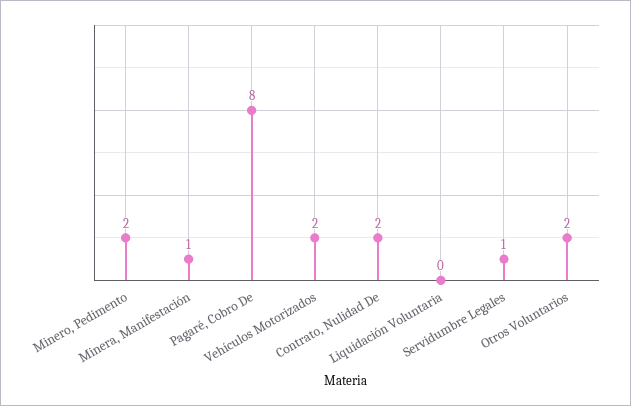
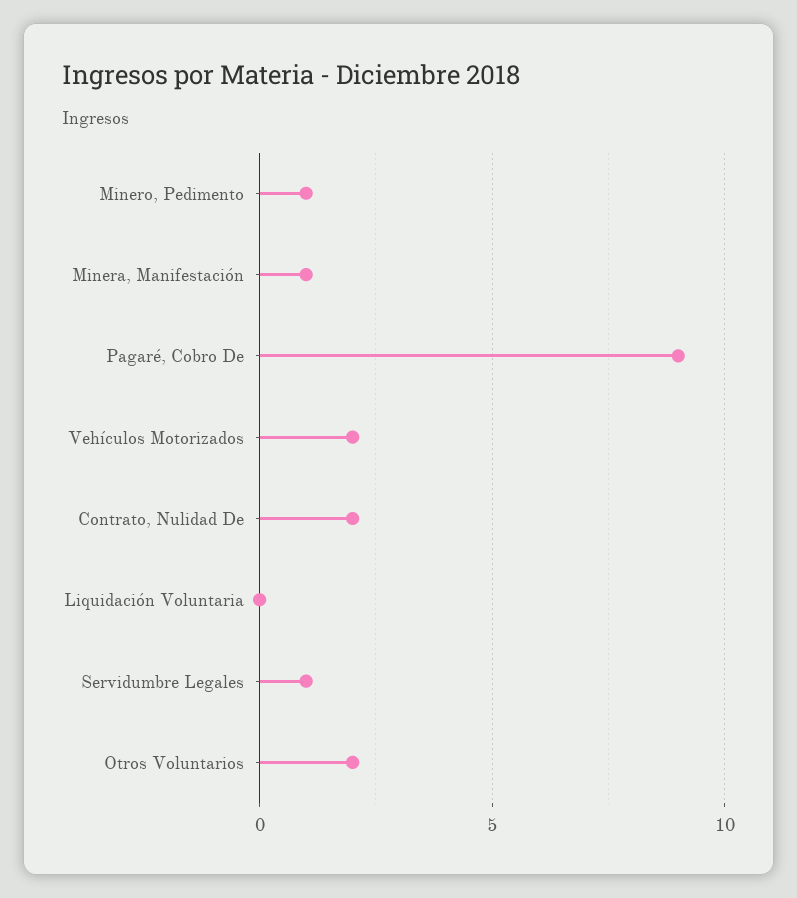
Minero, Pedimento: 2 -> 1
Pagaré, Cobro De: 8 -> 9

